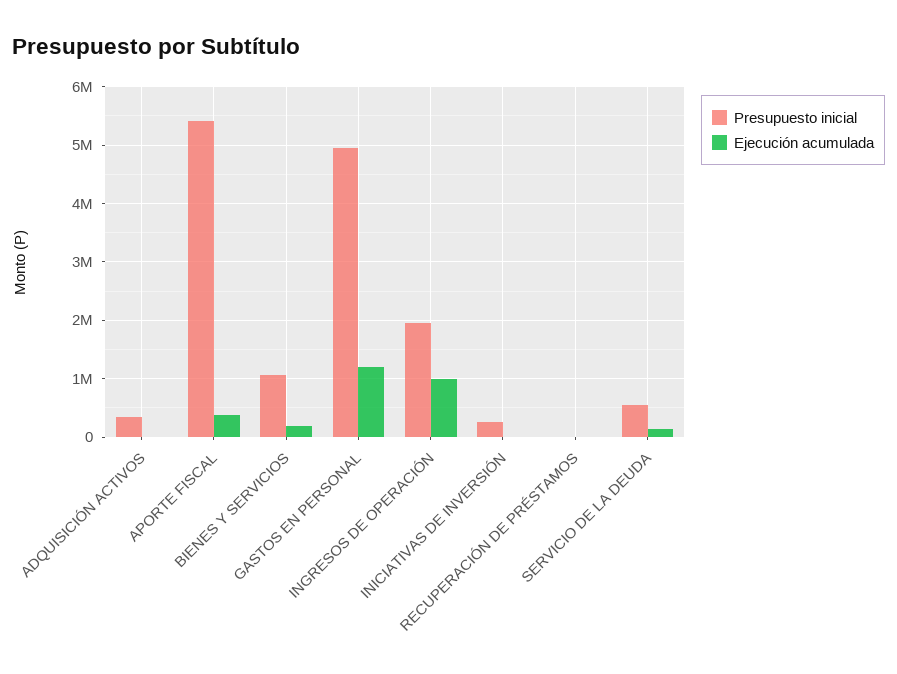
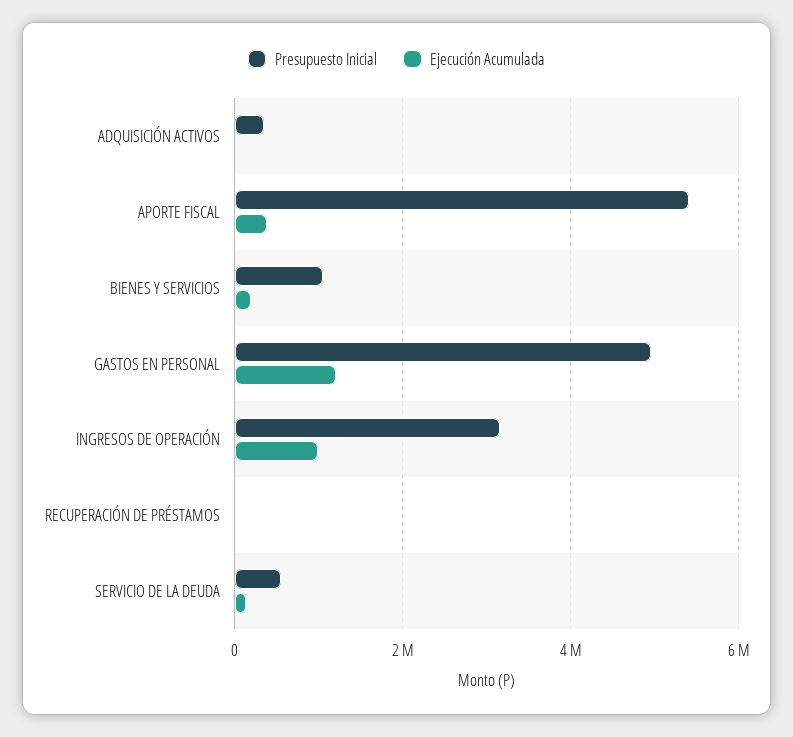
Presupuesto inicial, INGRESOS DE OPERACIÓN: 2000000 -> 3200000
Presupuesto inicial, INICIATIVAS DE INVERSIÓN: 200000 -> none
Ejecución acumulada, INICIATIVAS DE INVERSIÓN: 0 -> none

